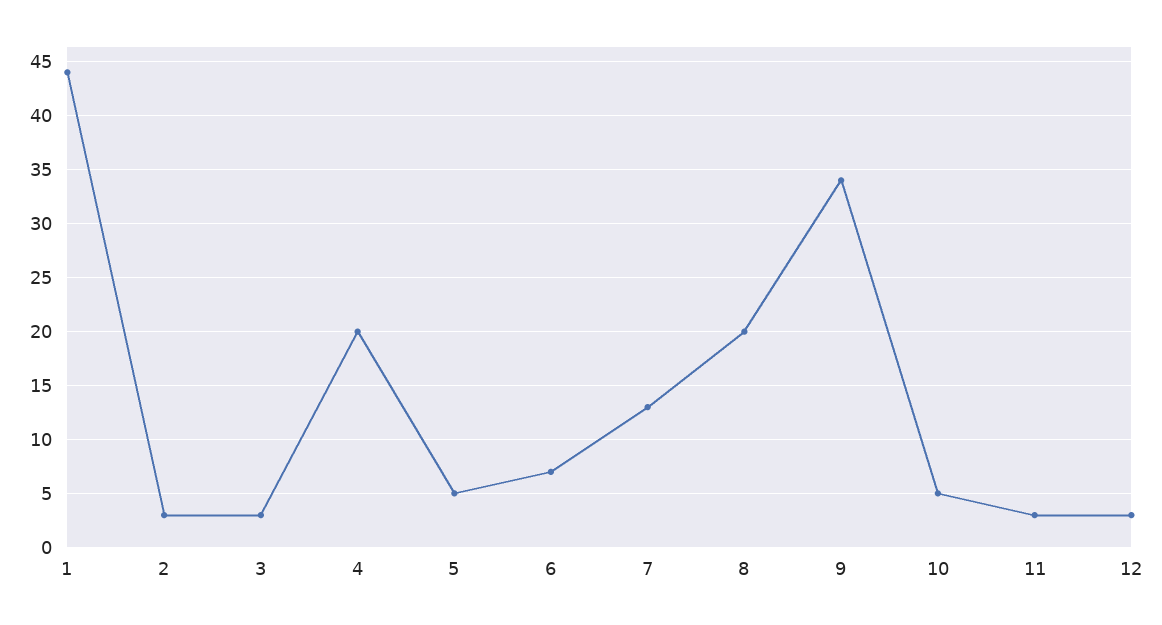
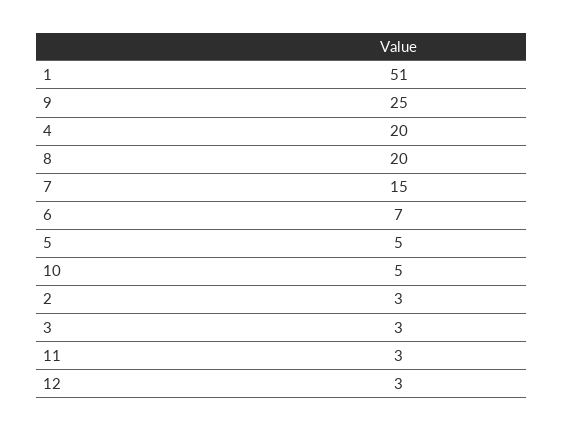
1: 44 -> 51
7: 13 -> 15
9: 34 -> 25

